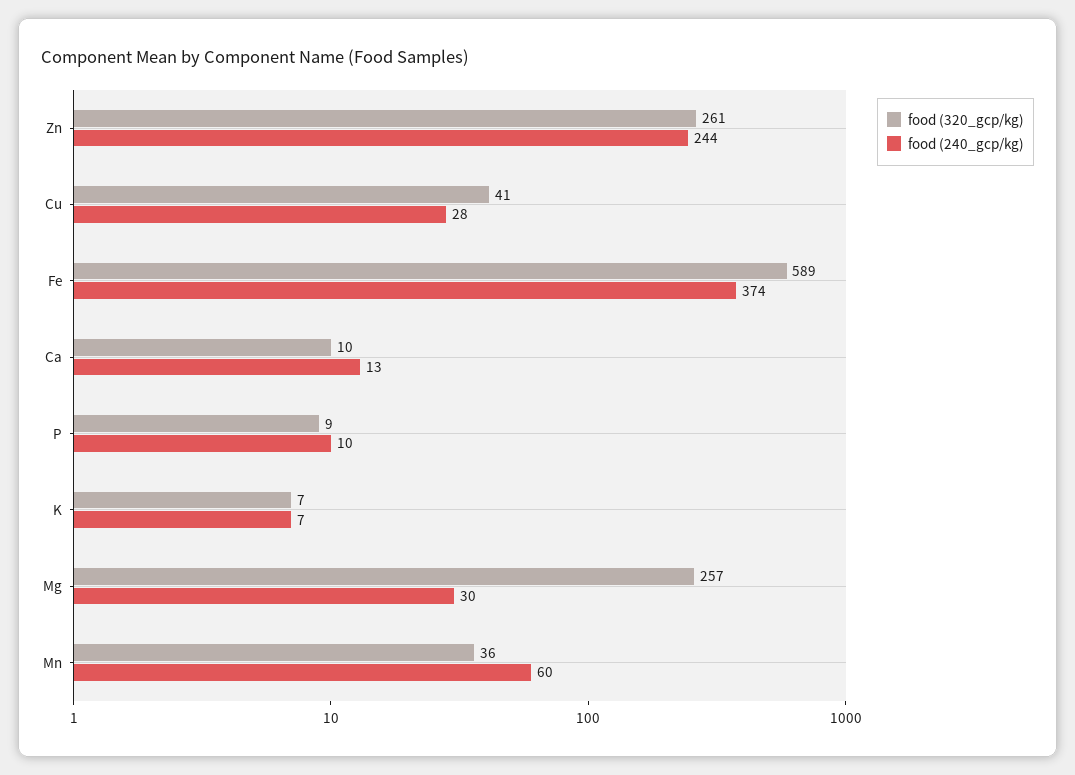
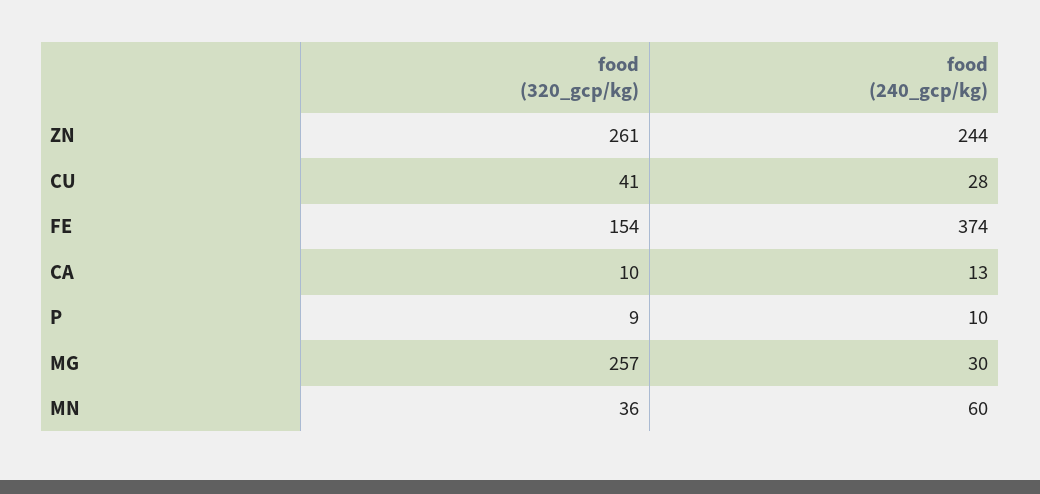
food (320_gcp/kg), Fe: 589 -> 154
food (320_gcp/kg), K: 7 -> none
food (240_gcp/kg), K: 7 -> none

